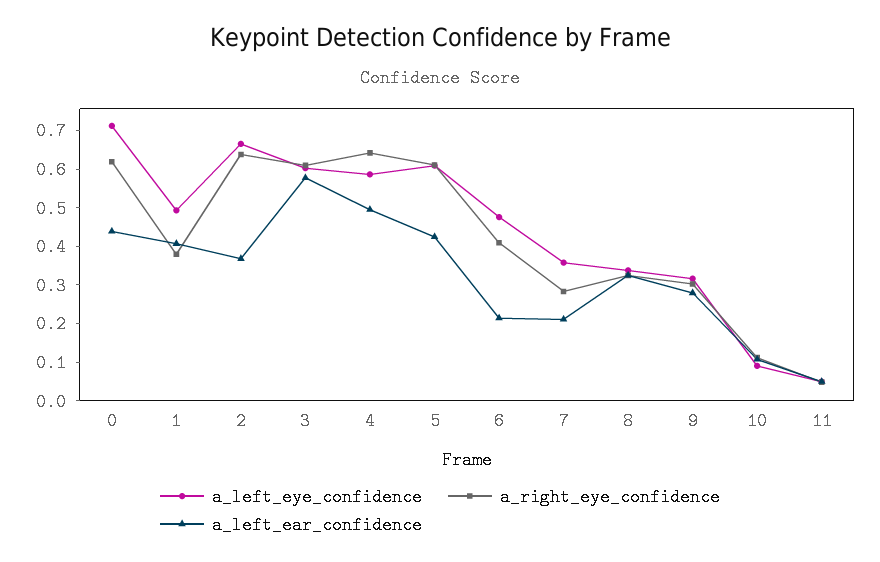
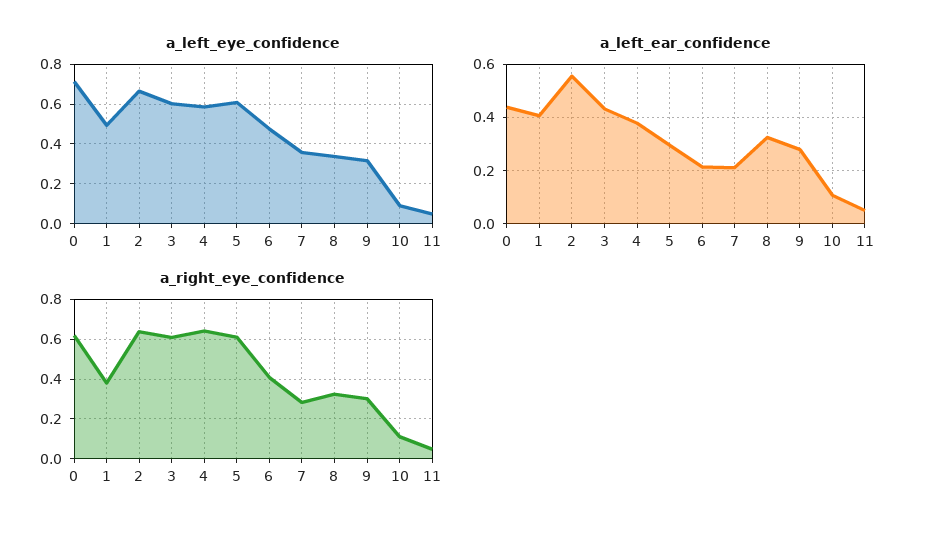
a_left_ear_confidence, 2: 0.375 -> 0.55
a_left_ear_confidence, 3: 0.575 -> 0.425
a_left_ear_confidence, 4: 0.5 -> 0.375
a_left_ear_confidence, 5: 0.425 -> 0.3

